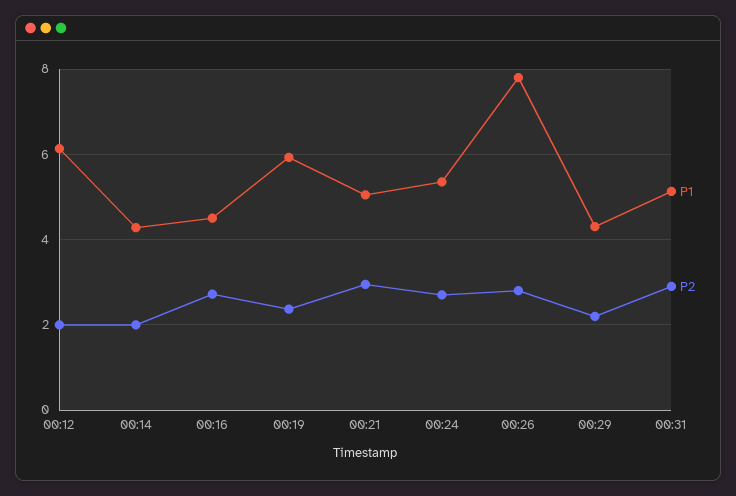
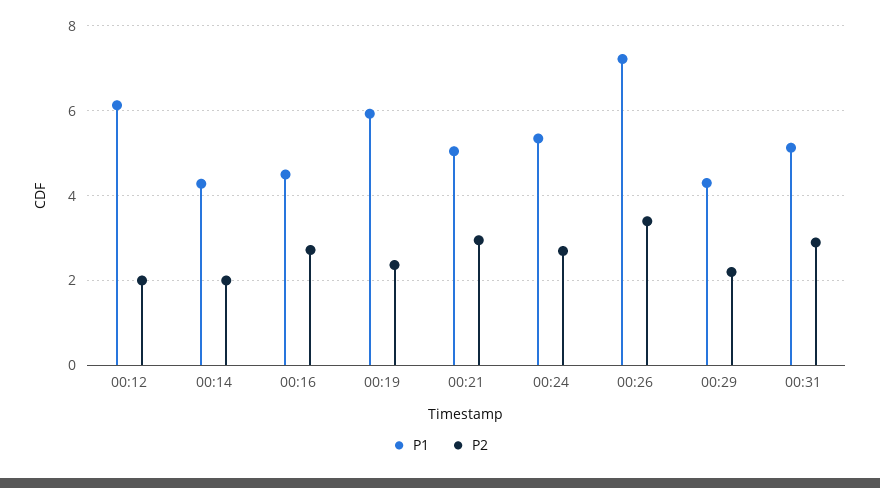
P1, 00:26: 7.8 -> 7.2
P2, 00:26: 2.8 -> 3.4

